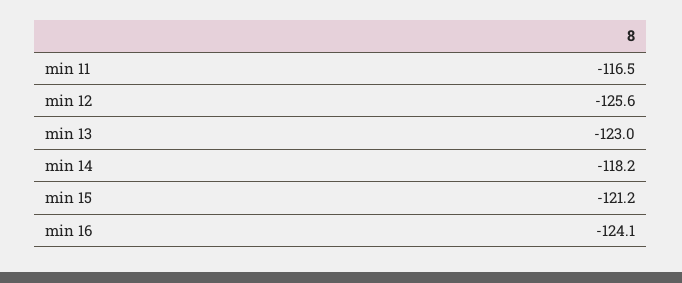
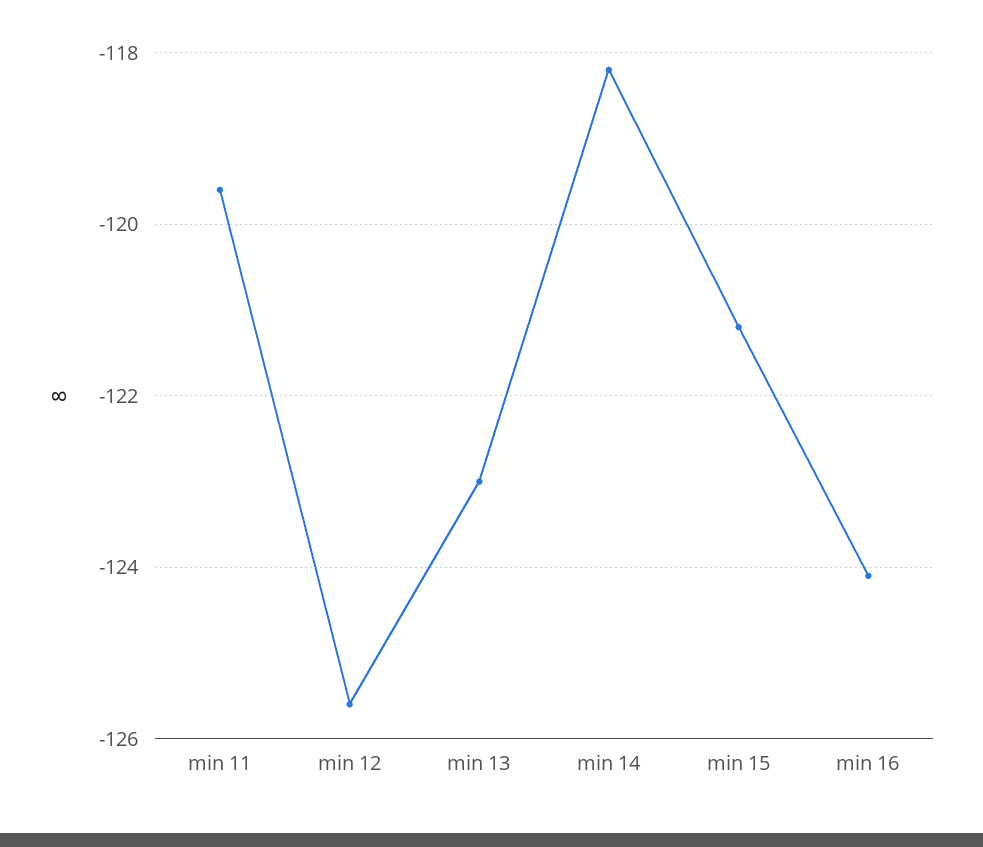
min 11: -116.5 -> -119.5

